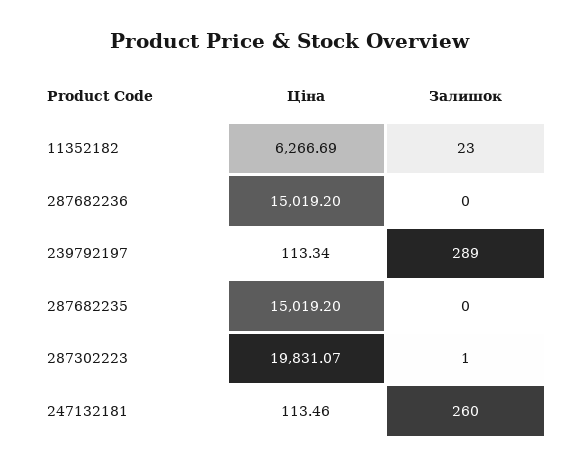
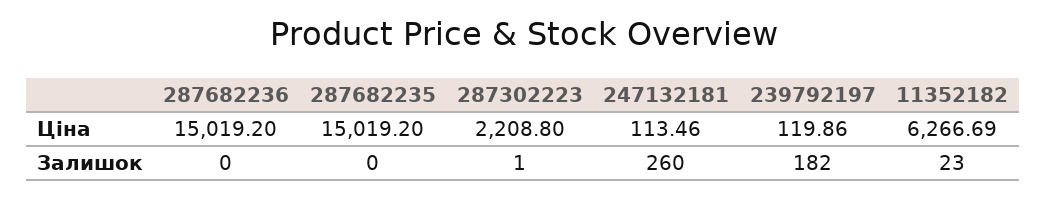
Ціна, 239792197: 113.34 -> 119.86
Залишок, 239792197: 289 -> 182
Ціна, 287302223: 19831.07 -> 2208.8

